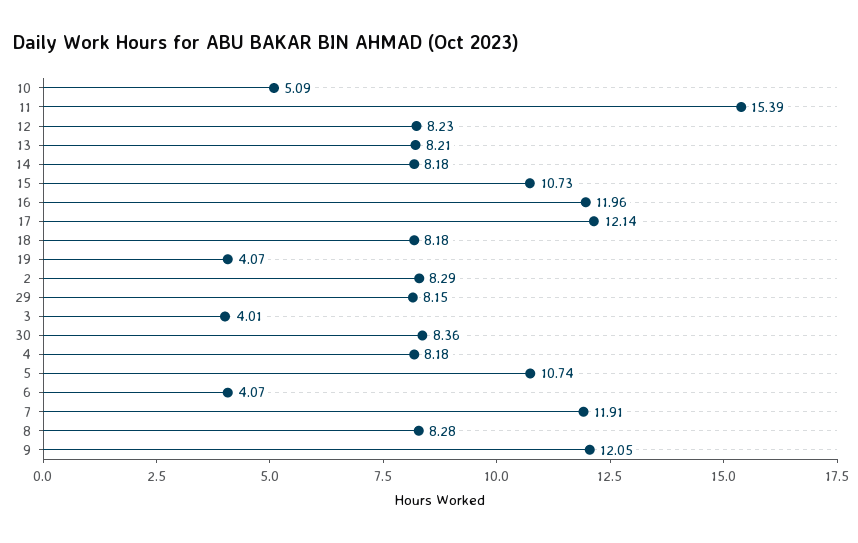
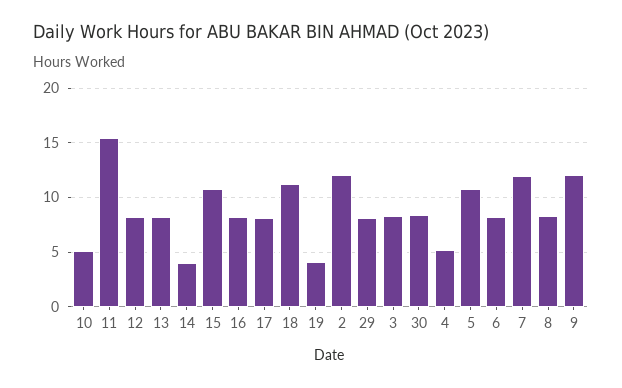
14: 8.18 -> 4
16: 11.96 -> 8
17: 12.14 -> 8
18: 8.18 -> 11
2: 8.29 -> 12
3: 4.01 -> 8
4: 8.18 -> 5
6: 4.07 -> 8

